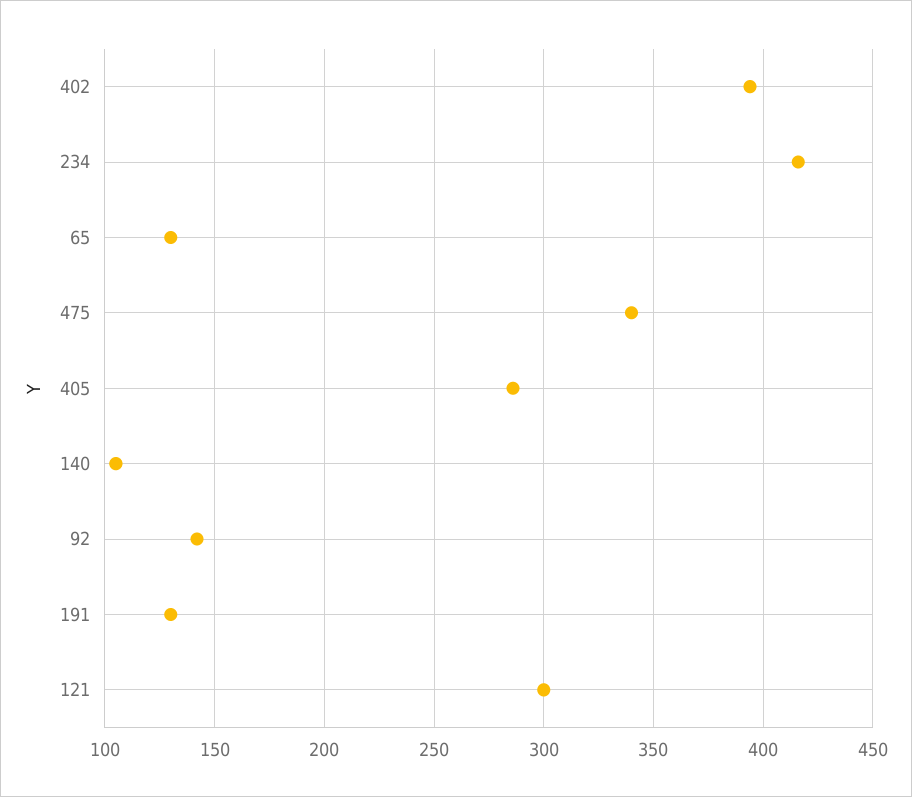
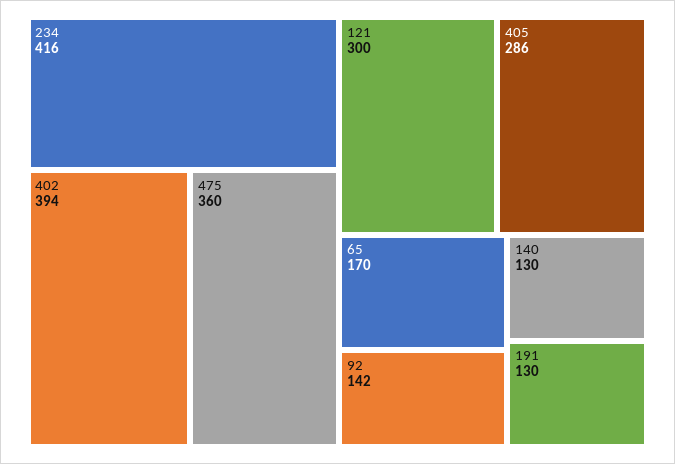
65: 130 -> 170
475: 340 -> 360
140: 105 -> 130

